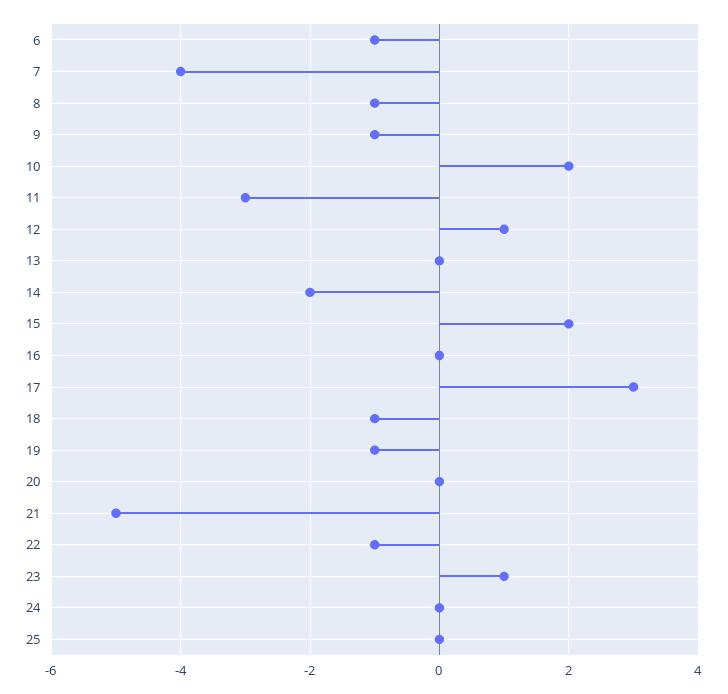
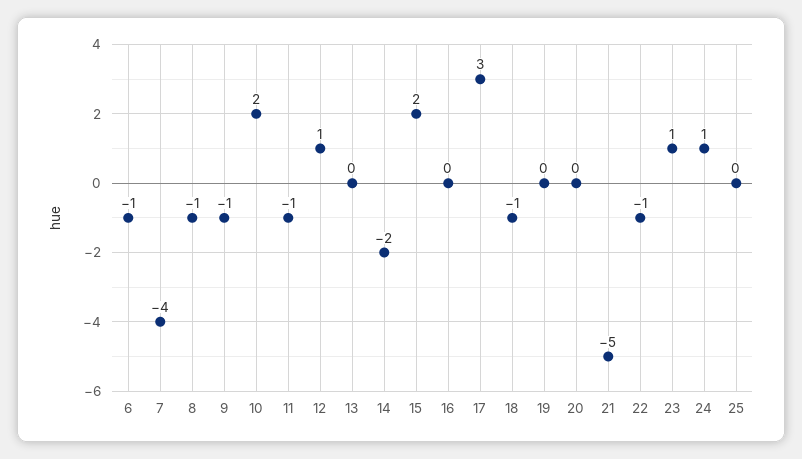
11: -3 -> -1
19: -1 -> 0
24: 0 -> 1

